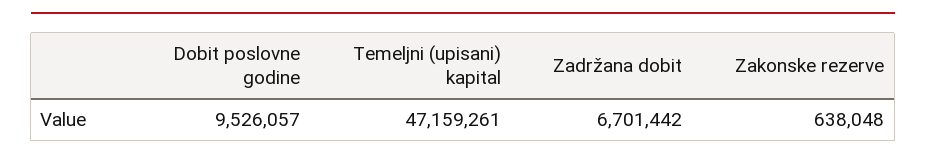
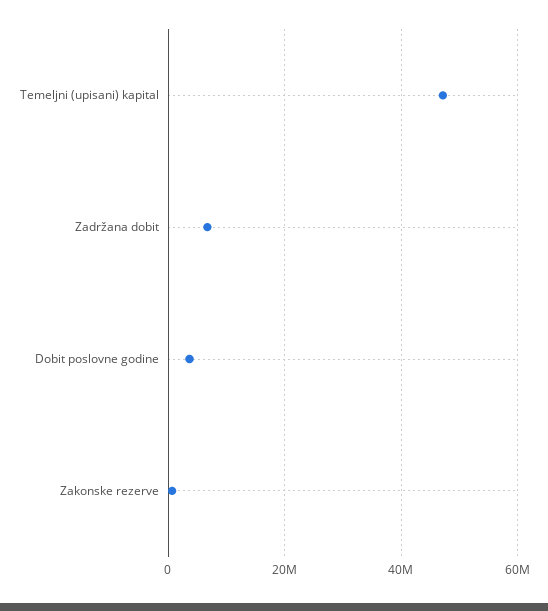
Dobit poslovne godine: 9526057 -> 4000000

